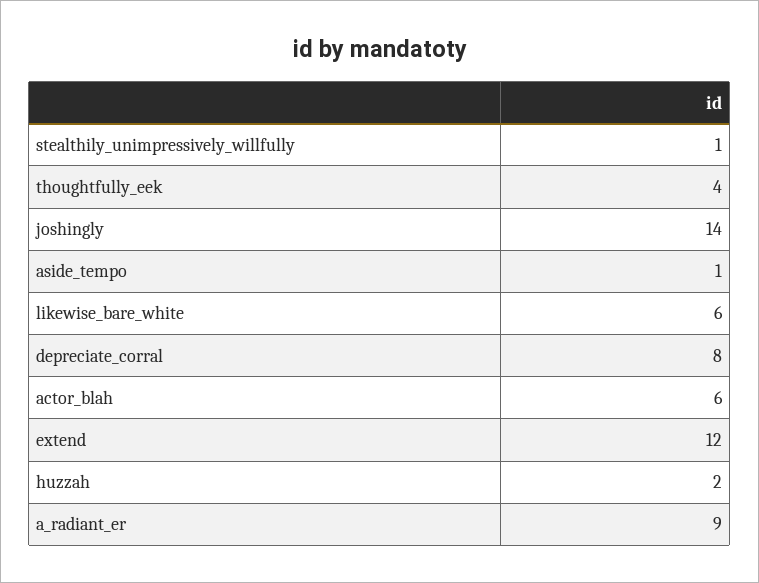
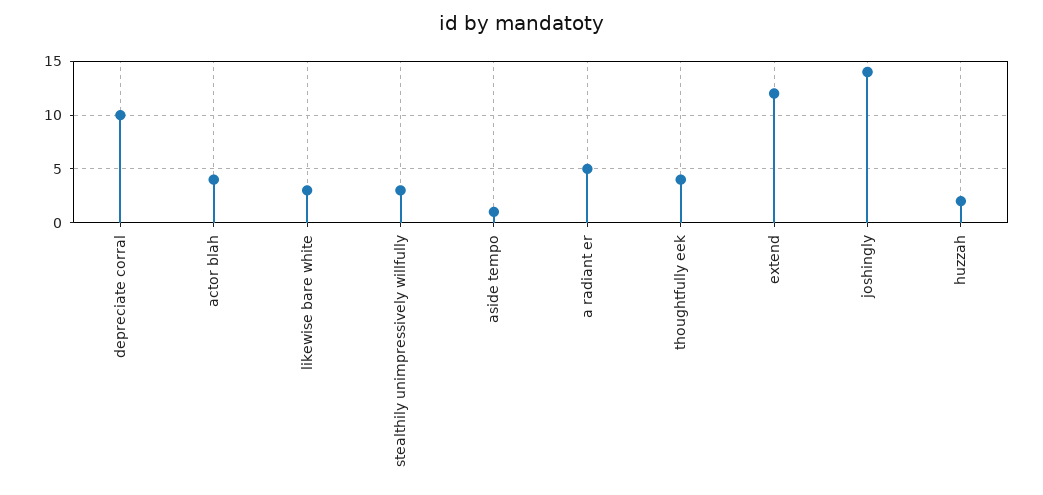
stealthily_unimpressively_willfully: 1 -> 3
likewise_bare_white: 6 -> 3
depreciate_corral: 8 -> 10
actor_blah: 6 -> 4
a_radiant_er: 9 -> 5

